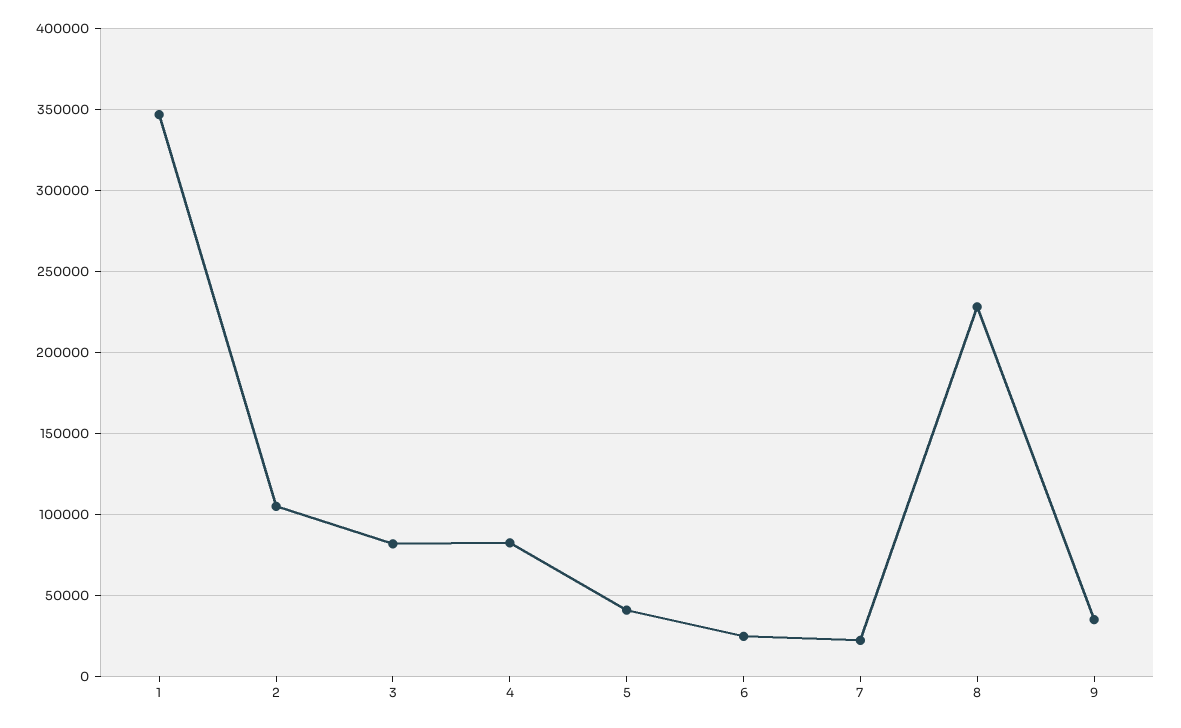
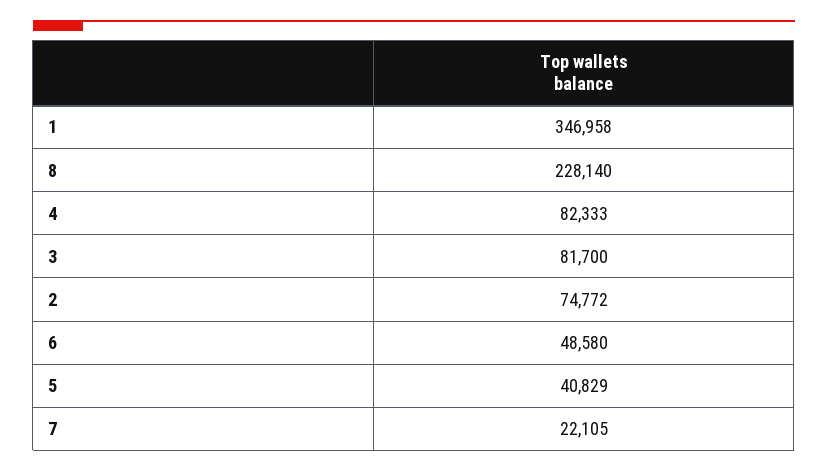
2: 105000 -> 74772
6: 25000 -> 48580
9: 35000 -> none

